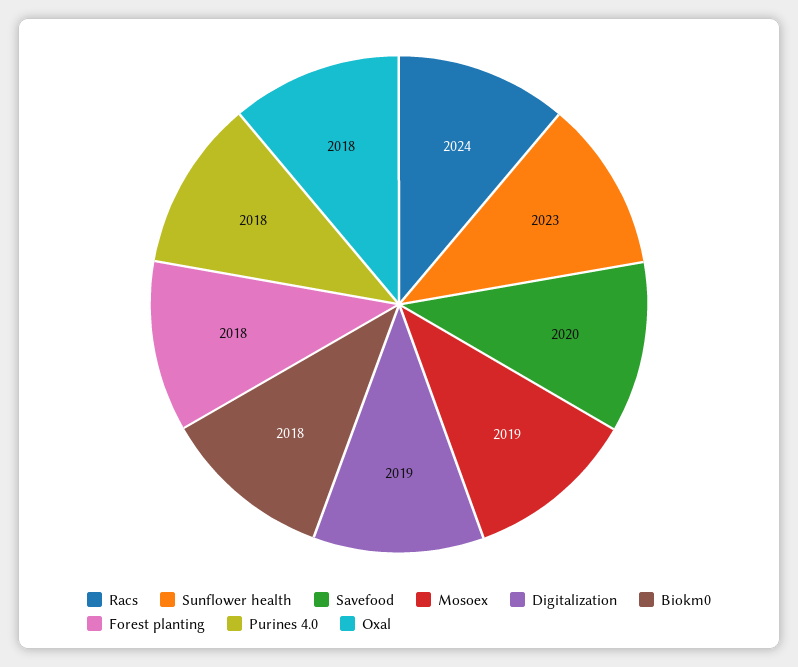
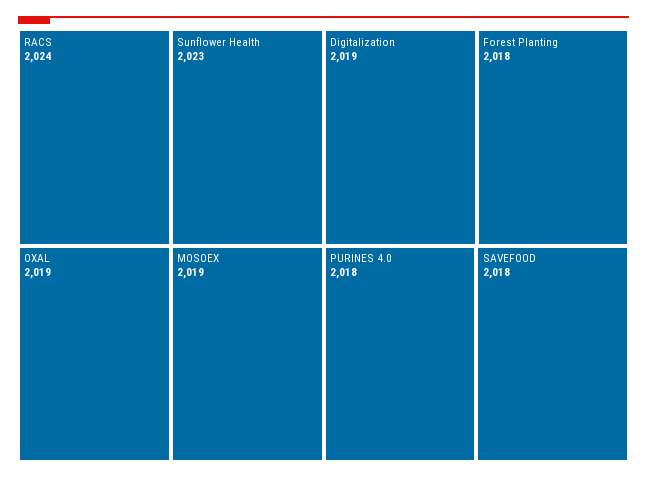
Savefood: 2020 -> 2018
Biokm0: 2018 -> none
Oxal: 2018 -> 2019

